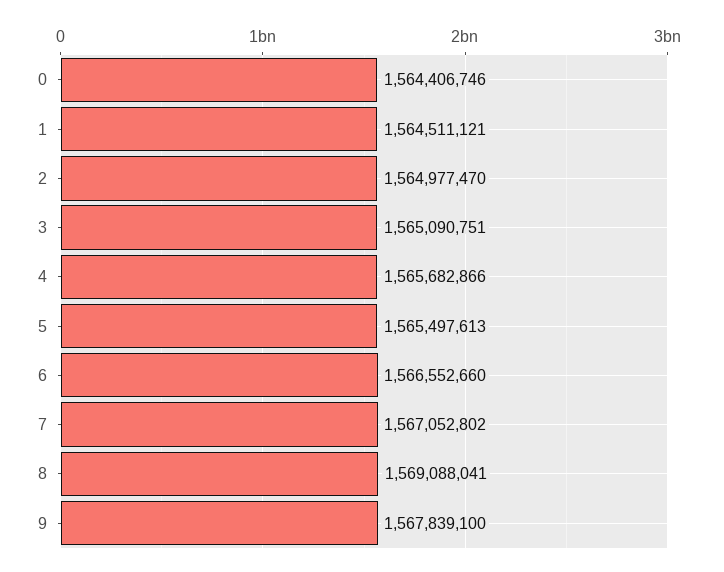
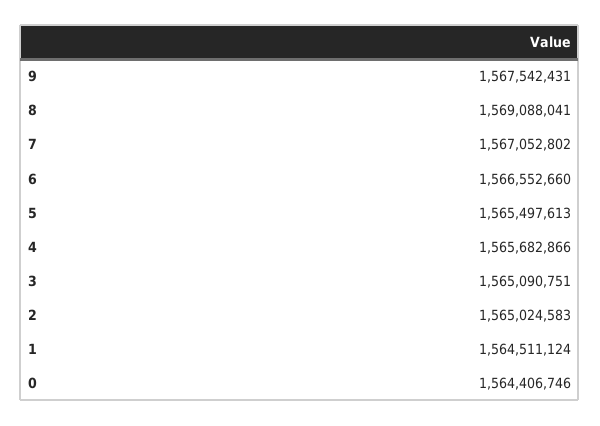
1: 1564511121 -> 1564511124
2: 1564977470 -> 1565024583
9: 1567839100 -> 1567542431

